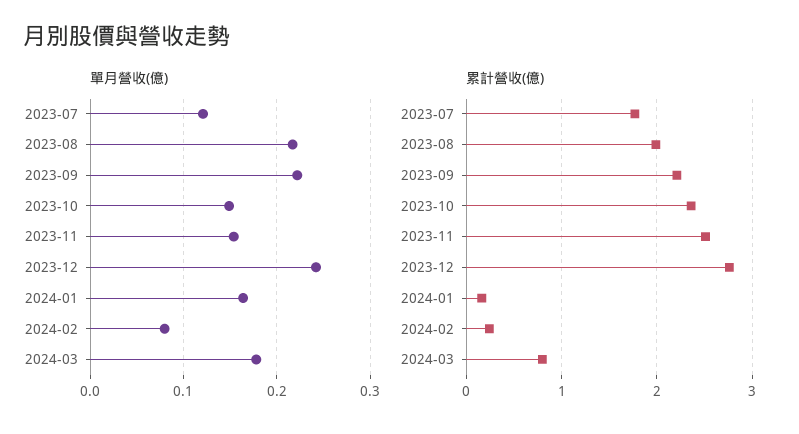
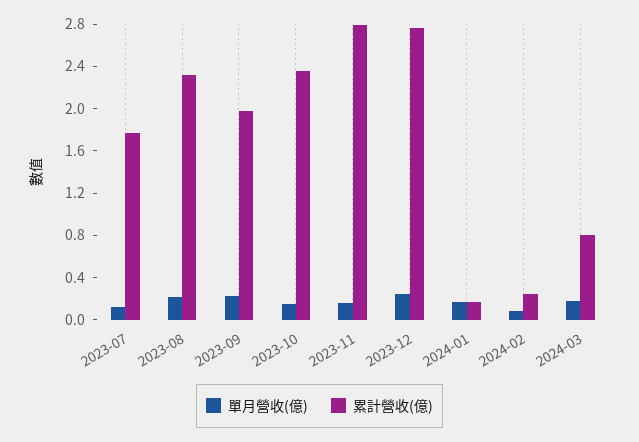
累計營收(億), 2023-08: 2 -> 2.3
累計營收(億), 2023-09: 2.2 -> 2
累計營收(億), 2023-11: 2.5 -> 2.8

